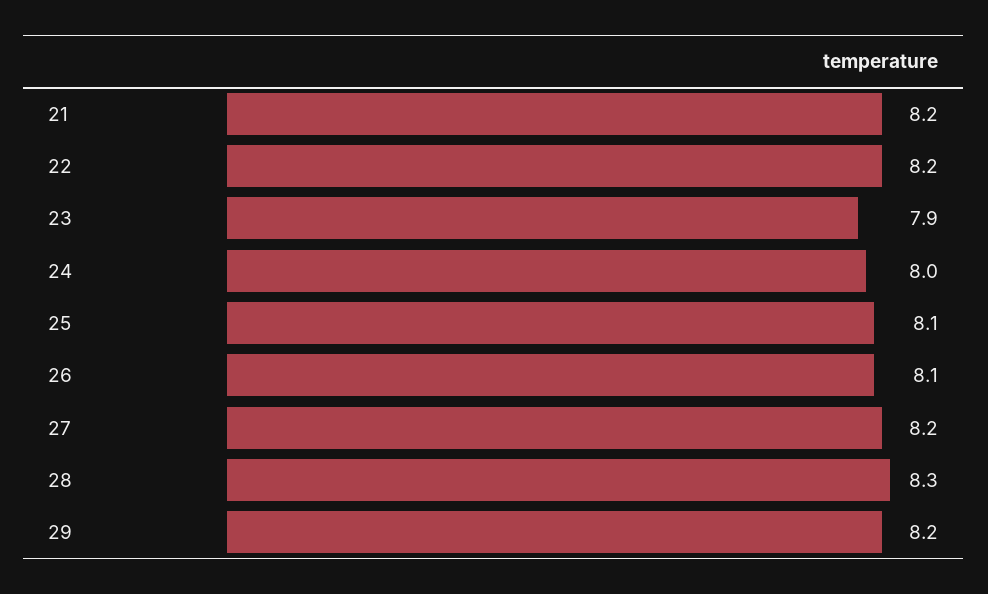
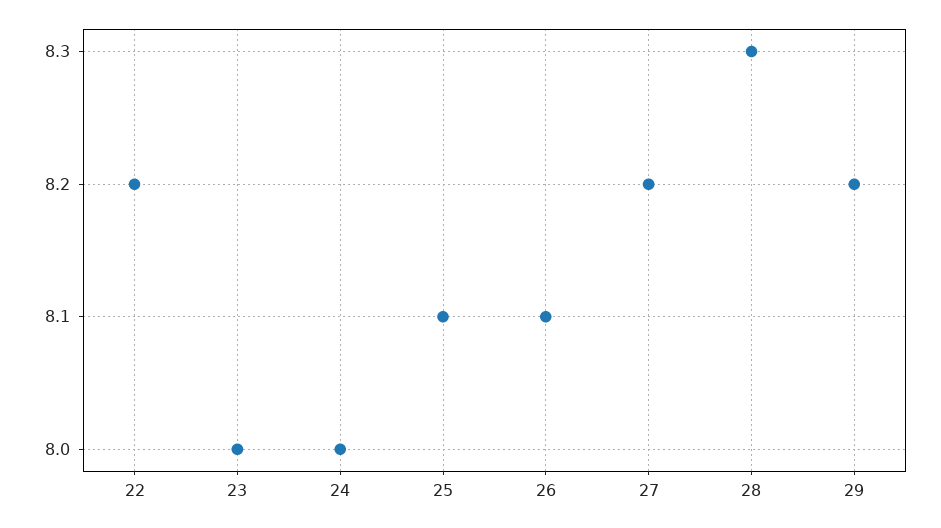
21: 8.2 -> none
23: 7.9 -> 8

